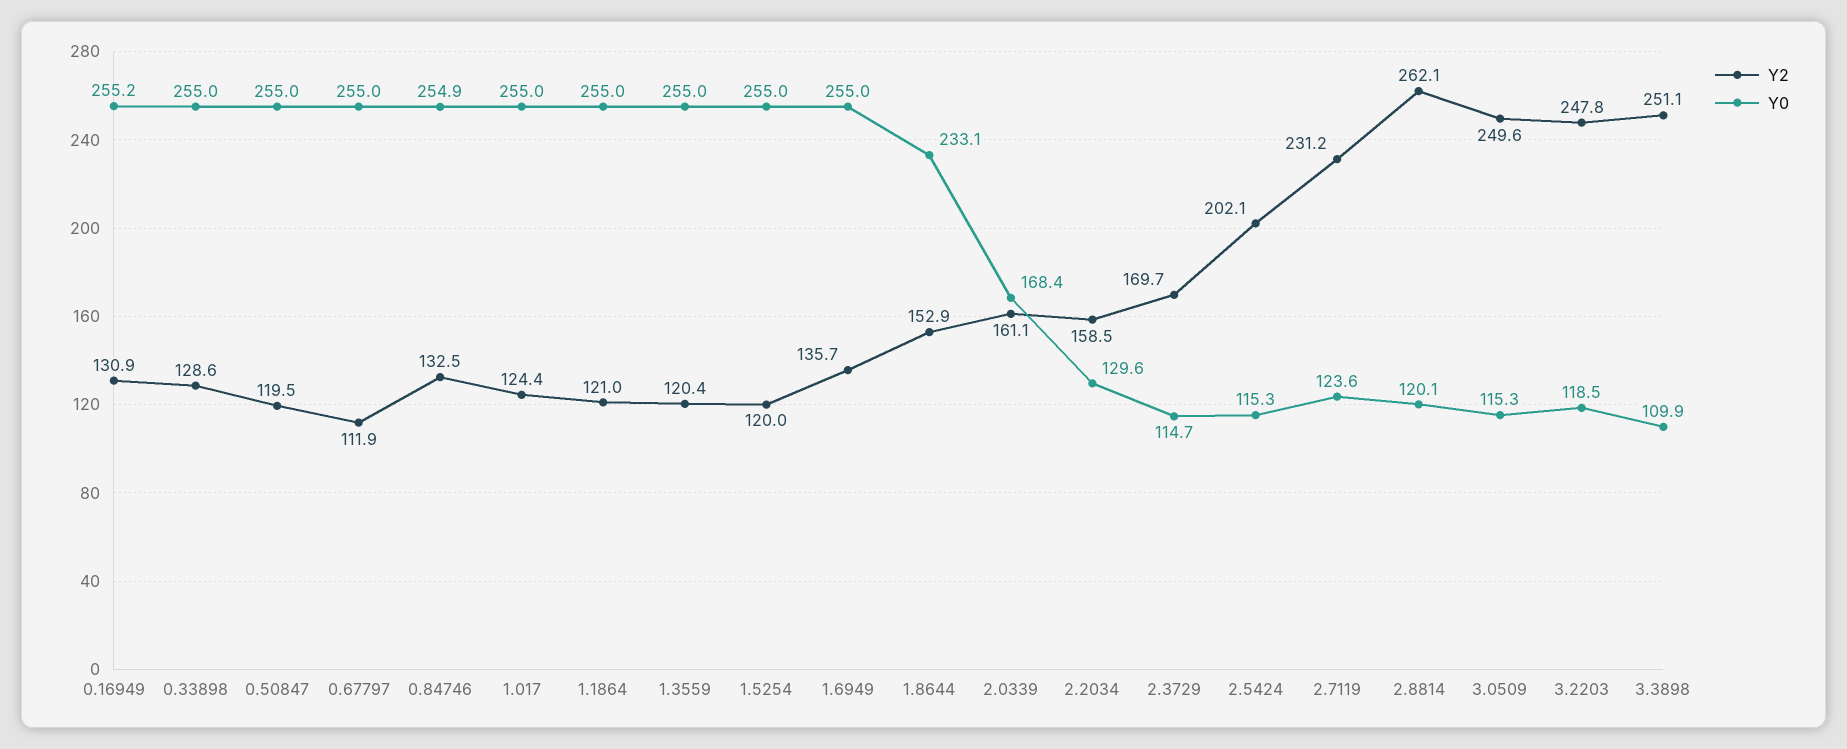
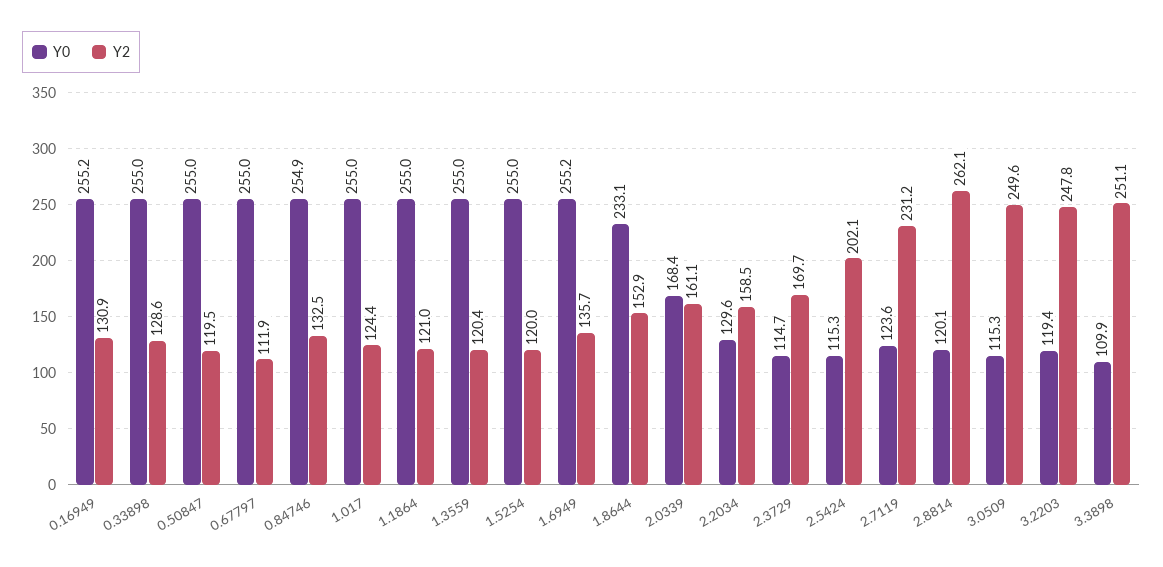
Y0, 1.6949: 255 -> 255.2
Y0, 3.2203: 118.5 -> 119.4

